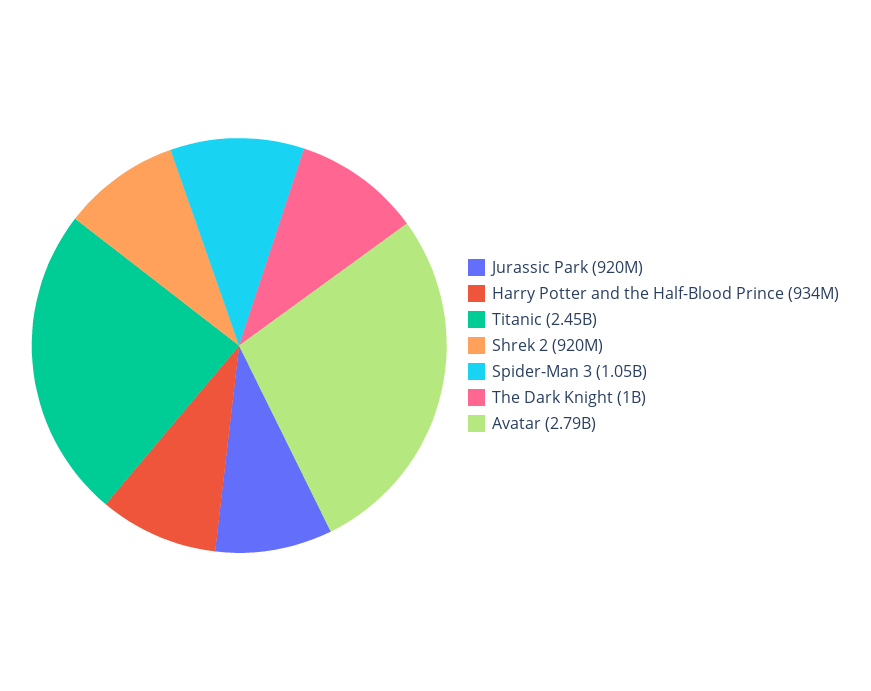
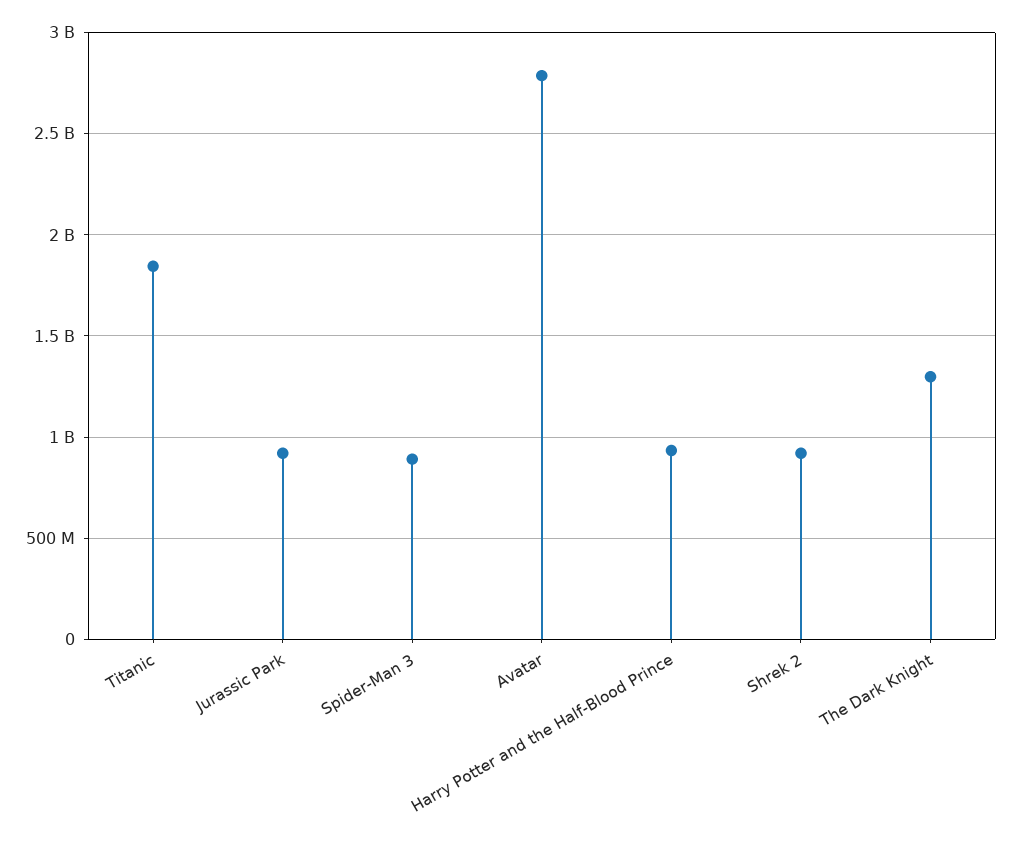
Titanic: 2450000000 -> 1850000000
Spider-Man 3: 1050000000 -> 900000000
The Dark Knight: 1000000000 -> 1300000000

